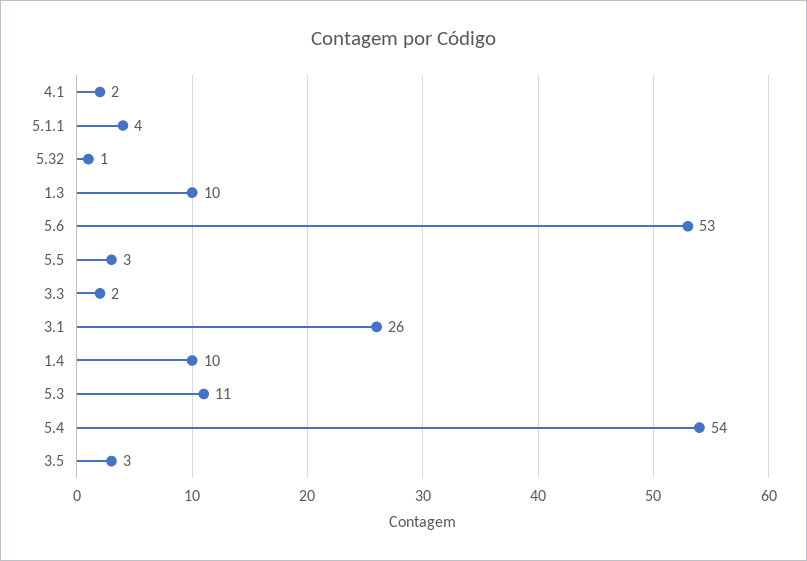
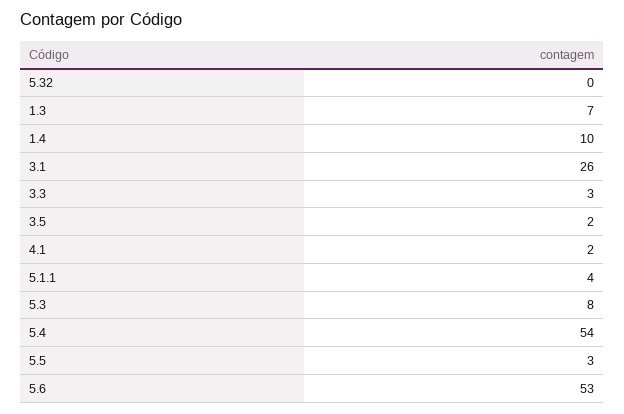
5.32: 1 -> 0
1.3: 10 -> 7
3.3: 2 -> 3
5.3: 11 -> 8
3.5: 3 -> 2

